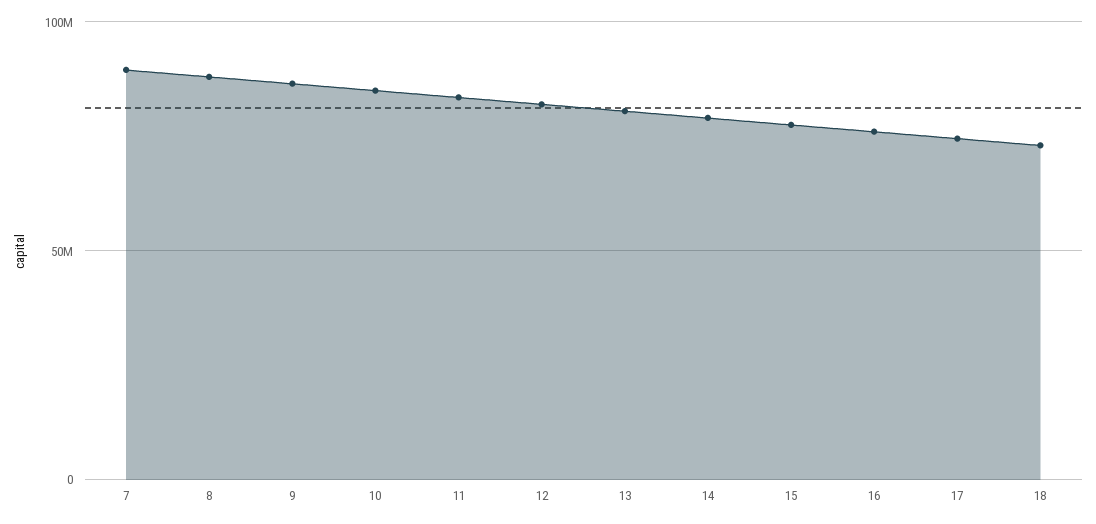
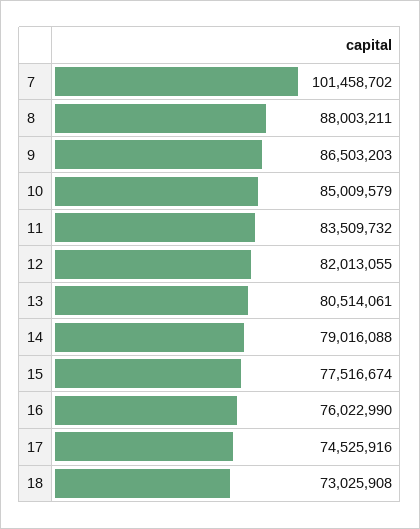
7: 90000000 -> 101458702

